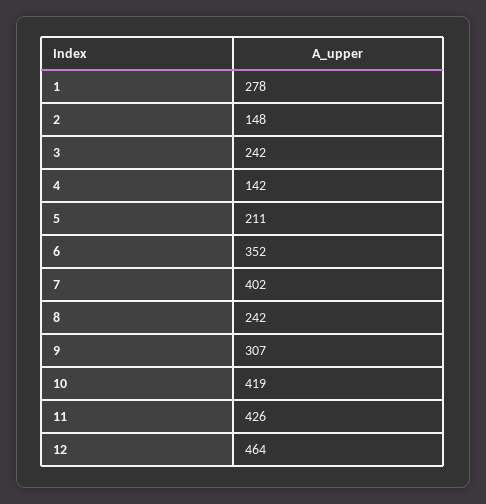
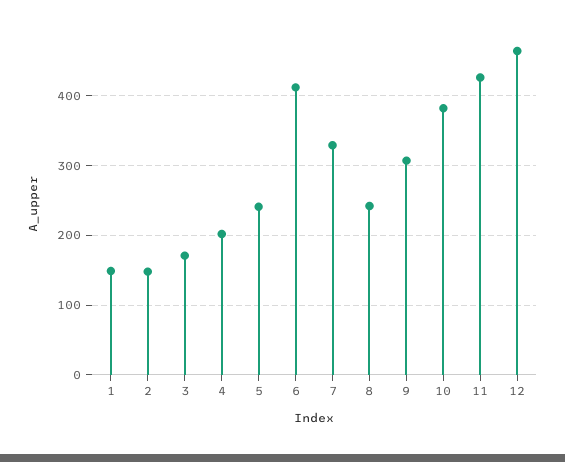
1: 278 -> 150
3: 242 -> 170
4: 142 -> 200
5: 211 -> 240
6: 352 -> 410
7: 402 -> 330
10: 419 -> 380

